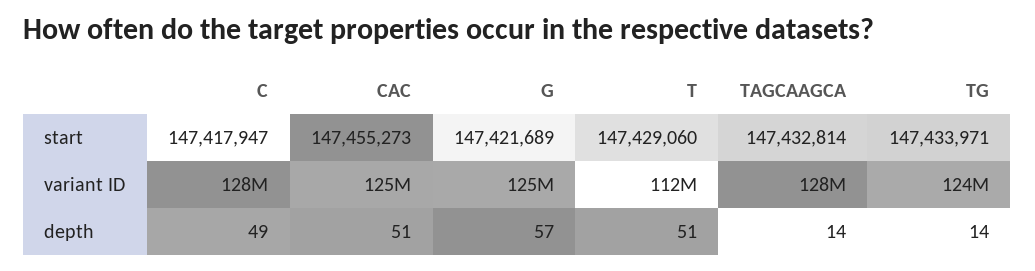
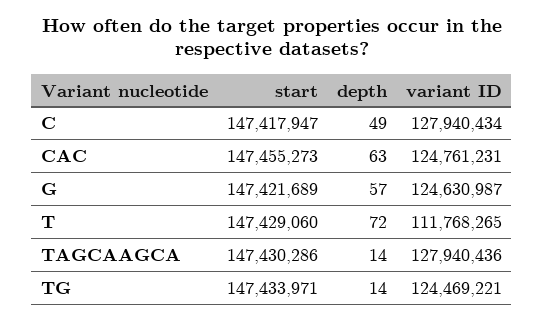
TAGCAAGCA, start: 147432814 -> 147430286
CAC, depth: 51 -> 63
T, depth: 51 -> 72

